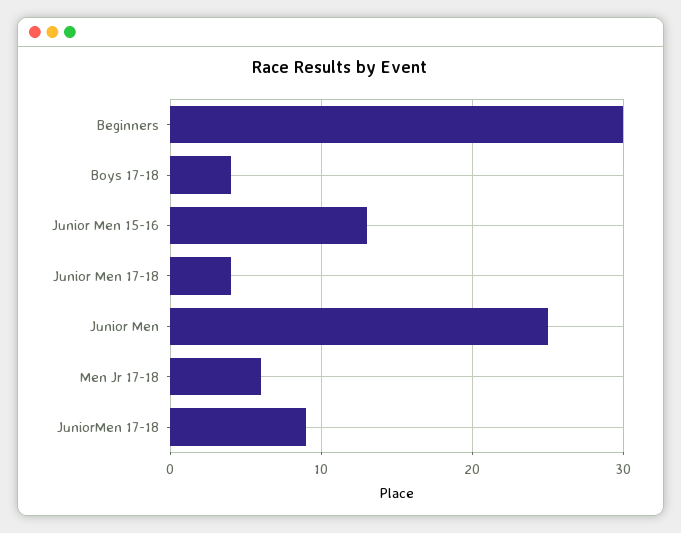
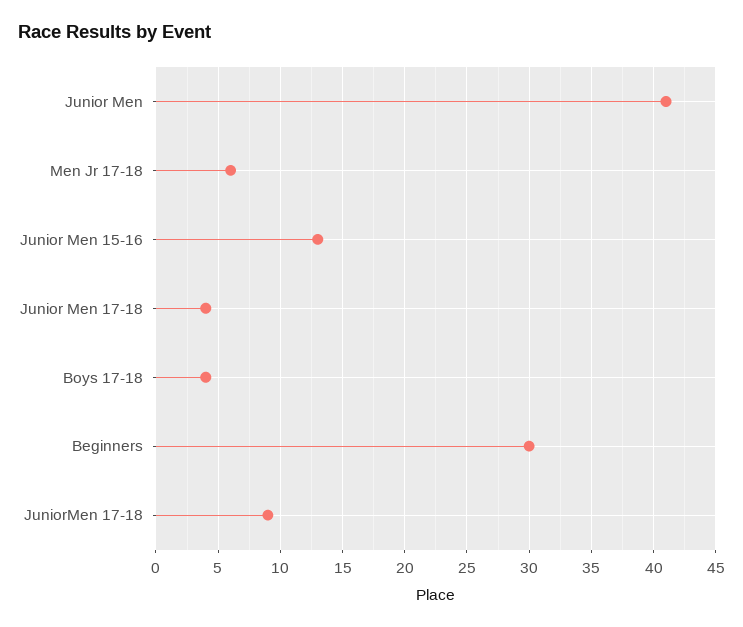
Junior Men: 25 -> 41

